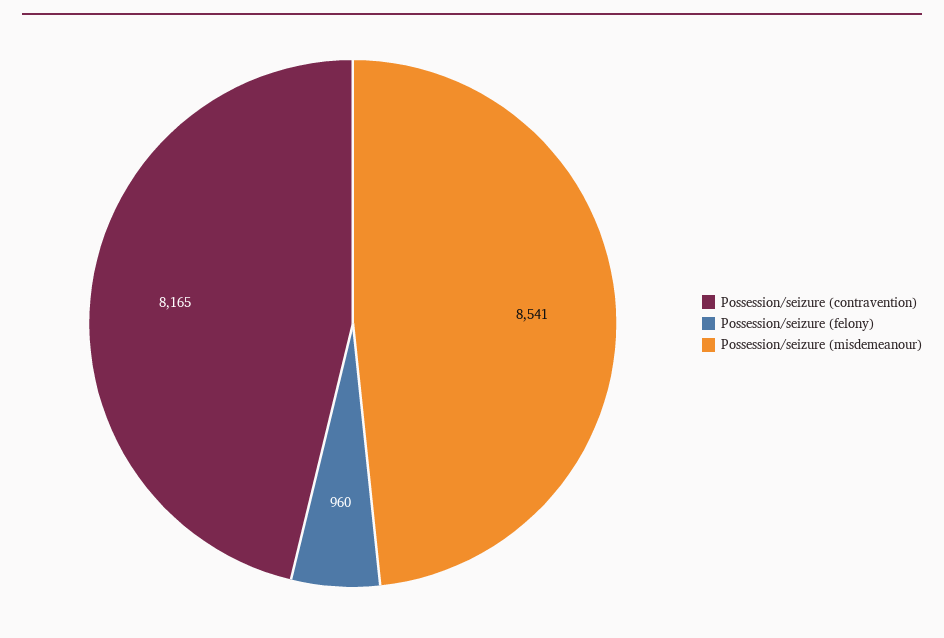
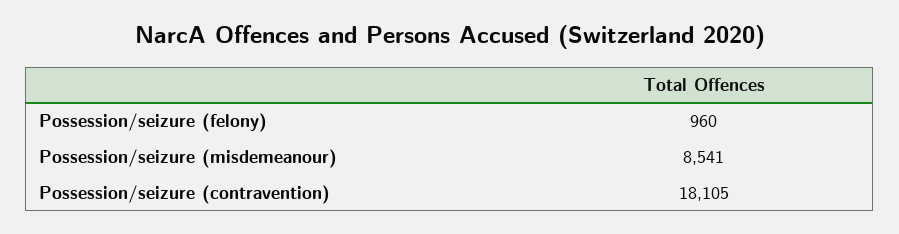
Possession/seizure (contravention): 8165 -> 18105

